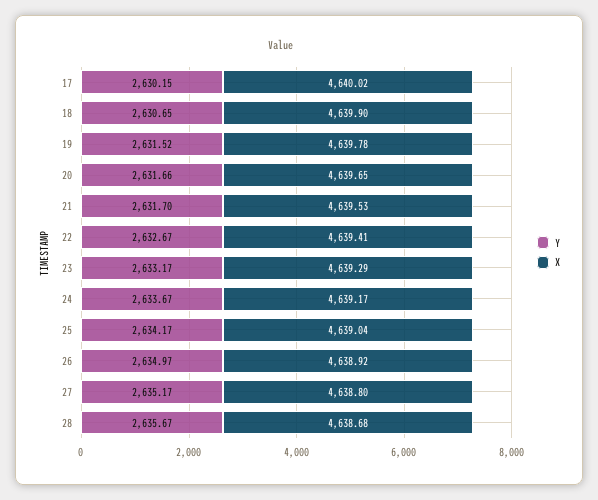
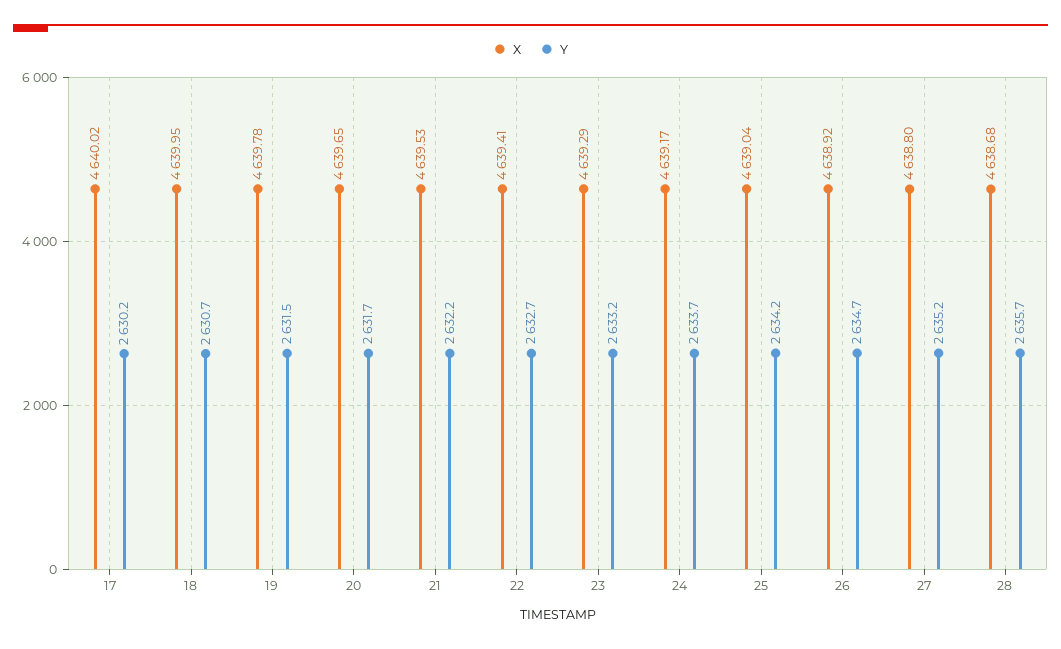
X, 18: 4639.9 -> 4639.95
Y, 21: 2631.7 -> 2632.2
Y, 26: 2634.97 -> 2634.7

